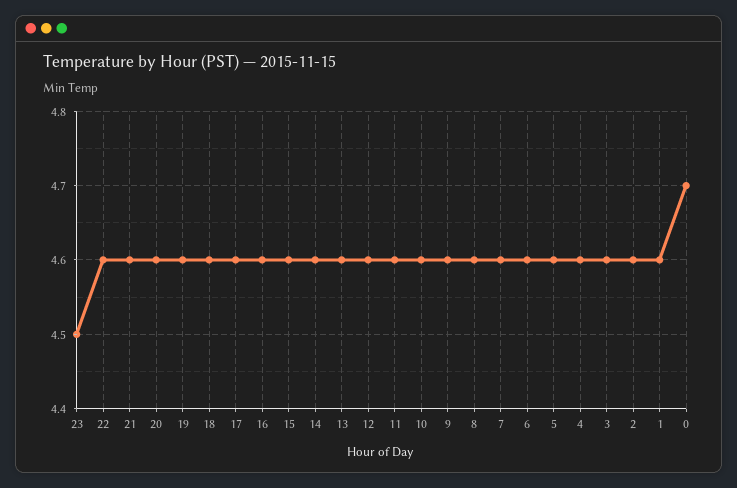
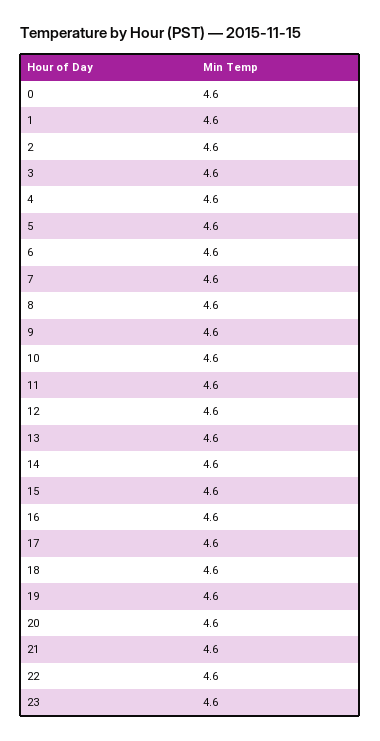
23: 4.5 -> 4.6
0: 4.7 -> 4.6

